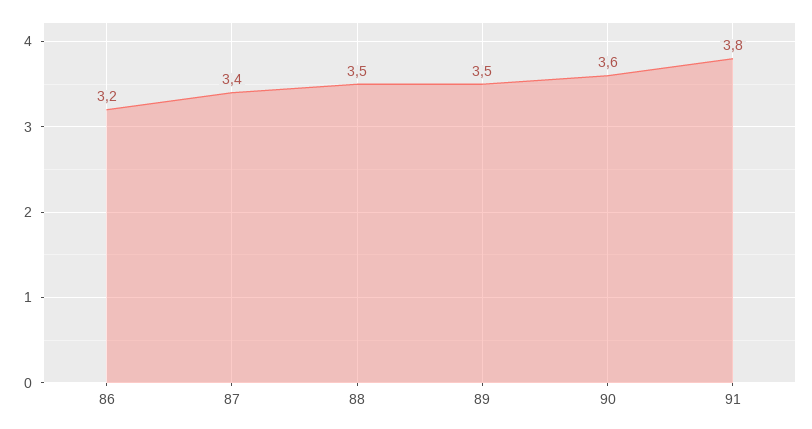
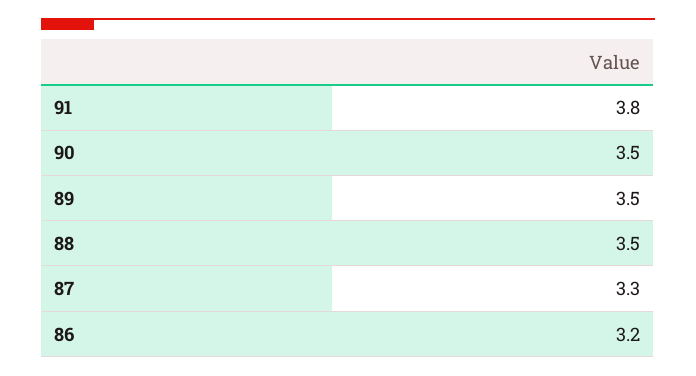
87: 3.4 -> 3.3
90: 3.6 -> 3.5

